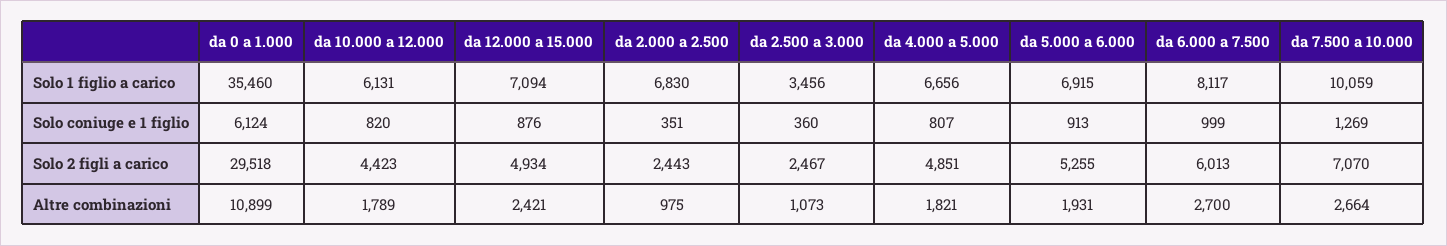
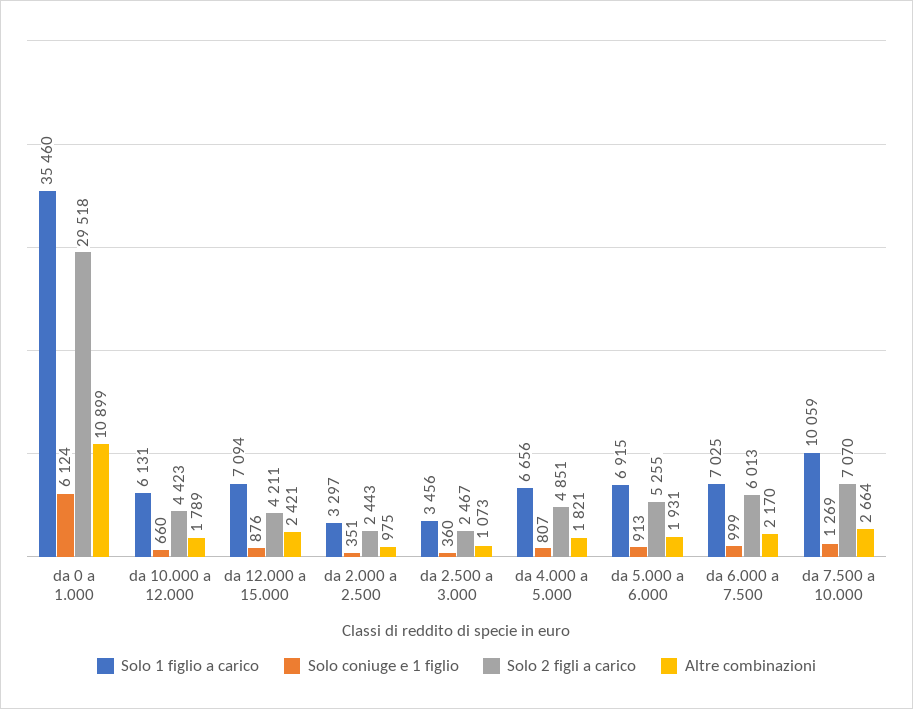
Solo 1 figlio a carico, da 2.000 a 2.500: 6830 -> 3297
Solo 1 figlio a carico, da 6.000 a 7.500: 8117 -> 7025
Solo coniuge e 1 figlio, da 10.000 a 12.000: 820 -> 660
Solo 2 figli a carico, da 12.000 a 15.000: 4934 -> 4211
Altre combinazioni, da 6.000 a 7.500: 2700 -> 2170

